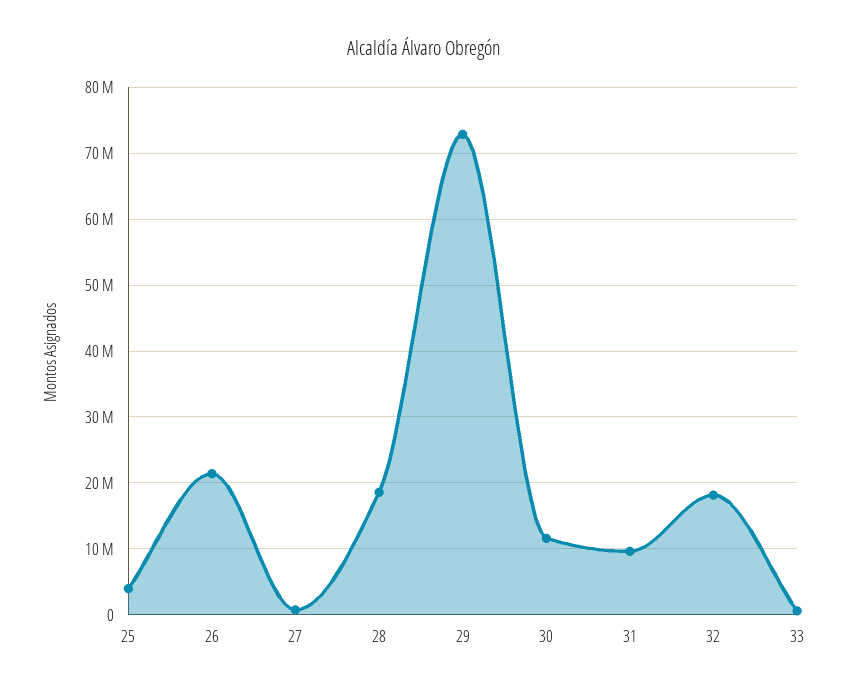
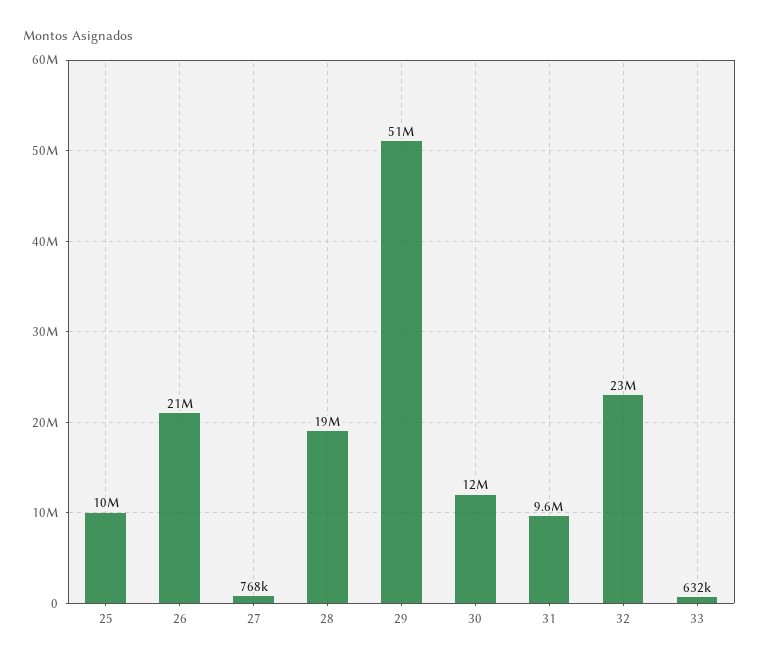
25: 4000000 -> 10000000
29: 73000000 -> 51000000
32: 18000000 -> 23000000

